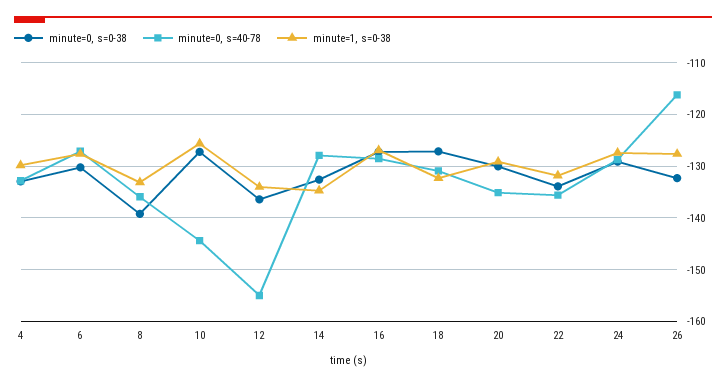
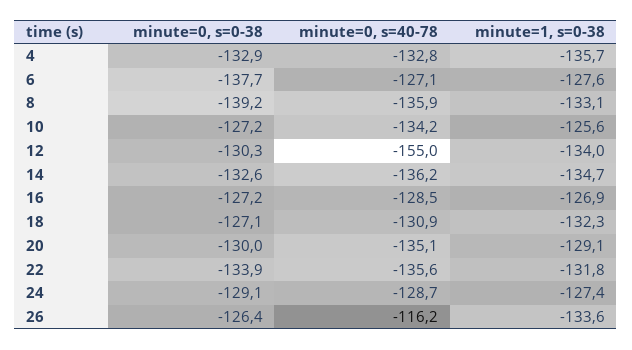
minute=1, s=0-38, 4: -130 -> -135.7
minute=0, s=0-38, 6: -130 -> -137.7
minute=0, s=40-78, 10: -144 -> -134.2
minute=0, s=0-38, 12: -136 -> -130.3
minute=0, s=40-78, 14: -128 -> -136.2
minute=0, s=0-38, 26: -132 -> -126.4
minute=1, s=0-38, 26: -128 -> -133.6

